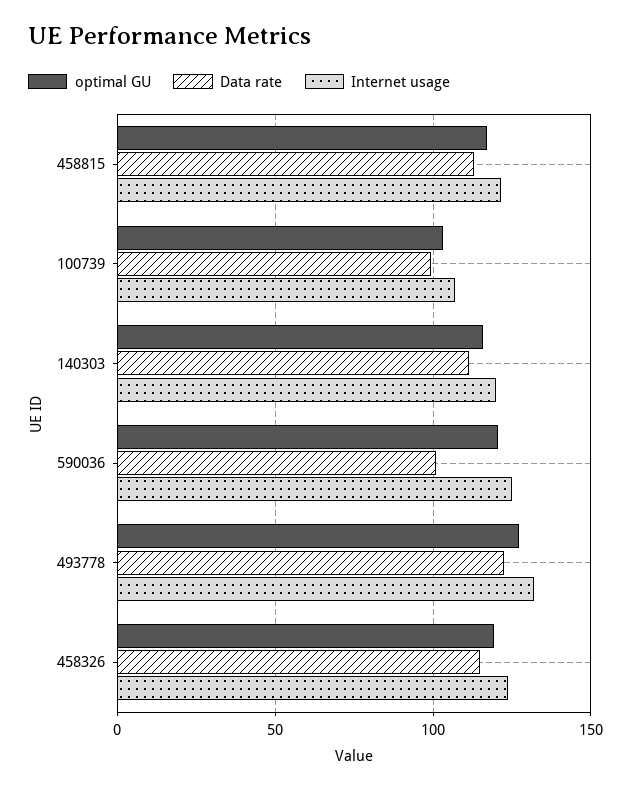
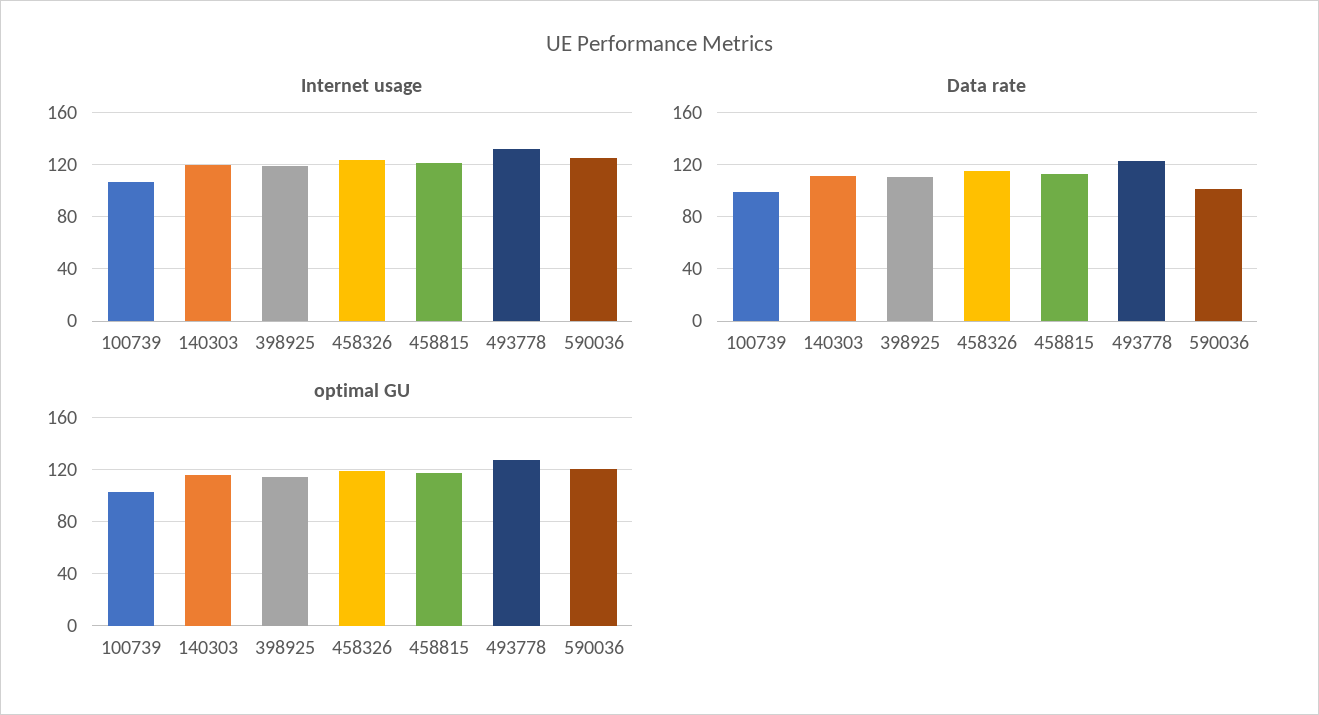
Internet usage, 398925: none -> 120
Data rate, 398925: none -> 110
optimal GU, 398925: none -> 115

